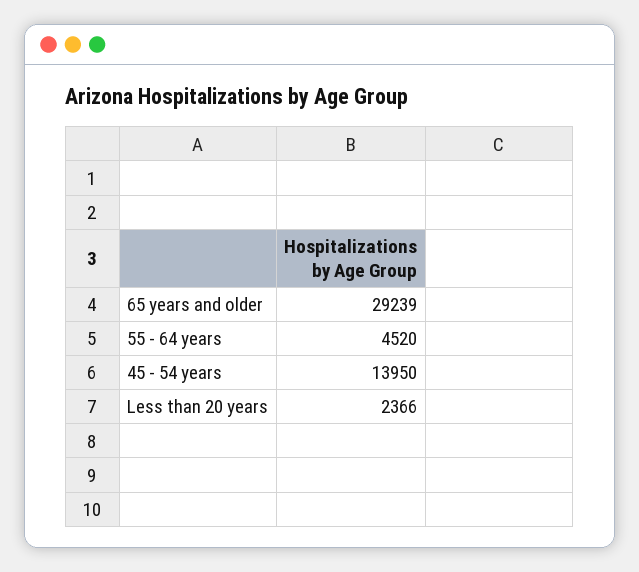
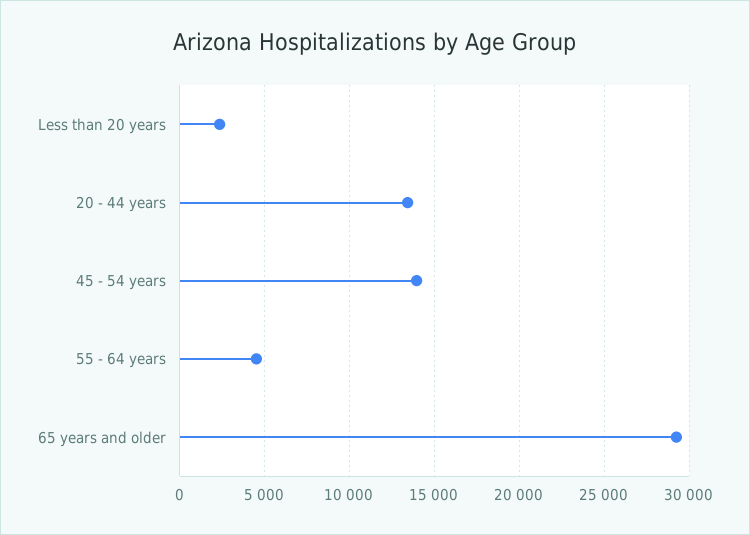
20 - 44 years: none -> 13500

